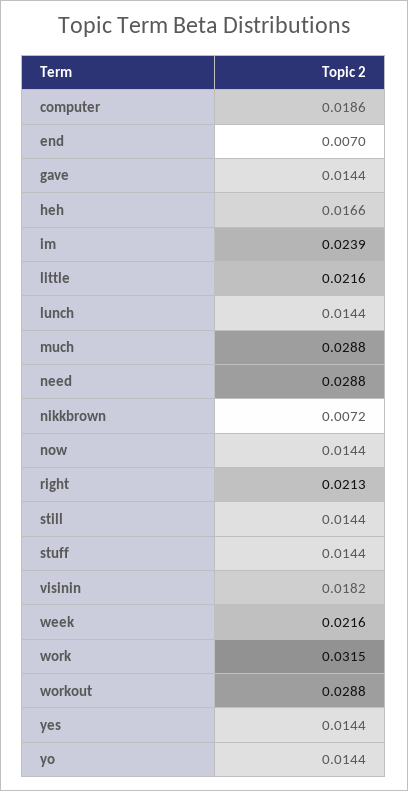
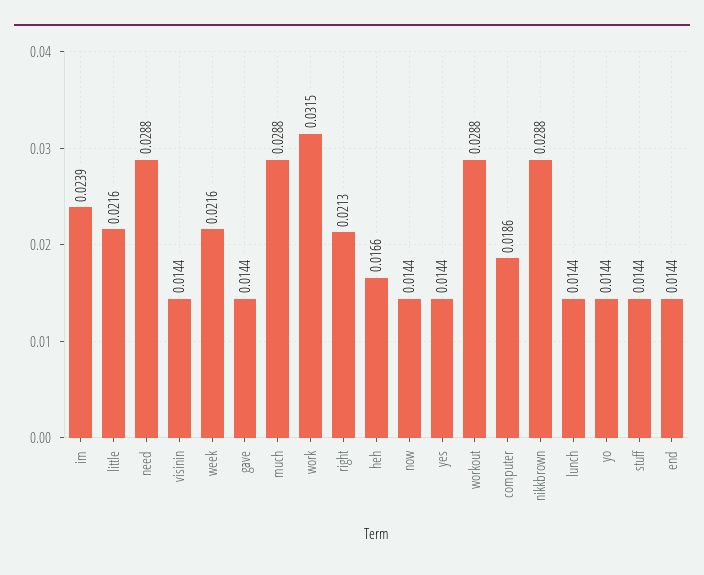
end: 0.007 -> 0.0144
nikkbrown: 0.0072 -> 0.0288
still: 0.0144 -> none
visinin: 0.0182 -> 0.0144

